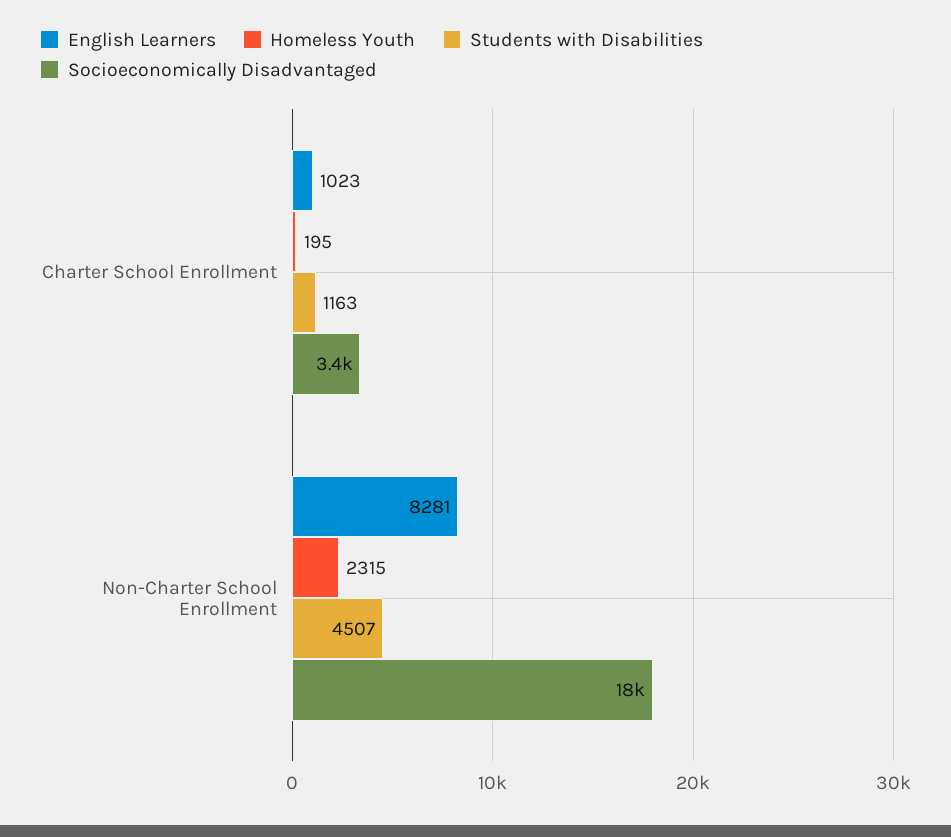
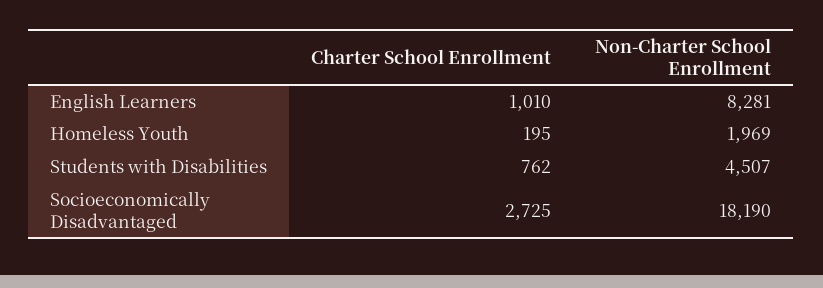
English Learners, Charter School Enrollment: 1023 -> 1010
Students with Disabilities, Charter School Enrollment: 1163 -> 762
Socioeconomically Disadvantaged, Charter School Enrollment: 3400 -> 2725
Homeless Youth, Non-Charter School Enrollment: 2315 -> 1969

